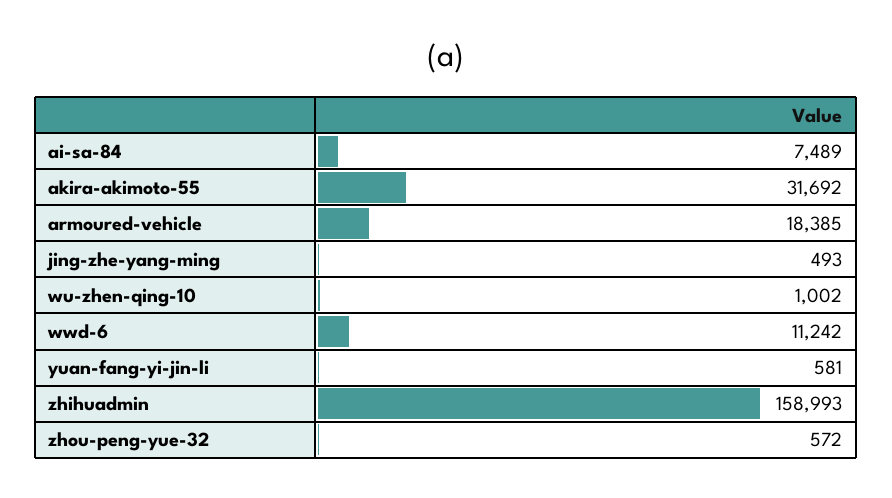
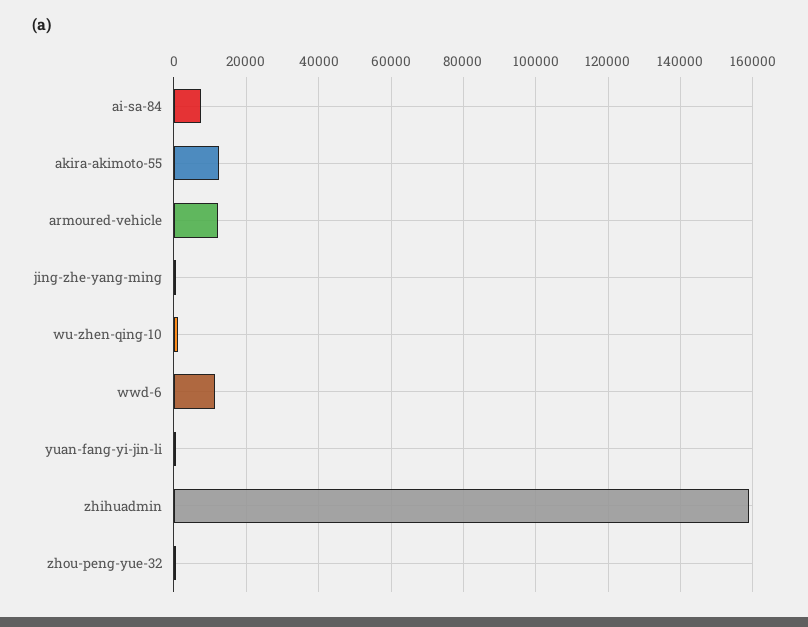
akira-akimoto-55: 31692 -> 12000
armoured-vehicle: 18385 -> 12000

